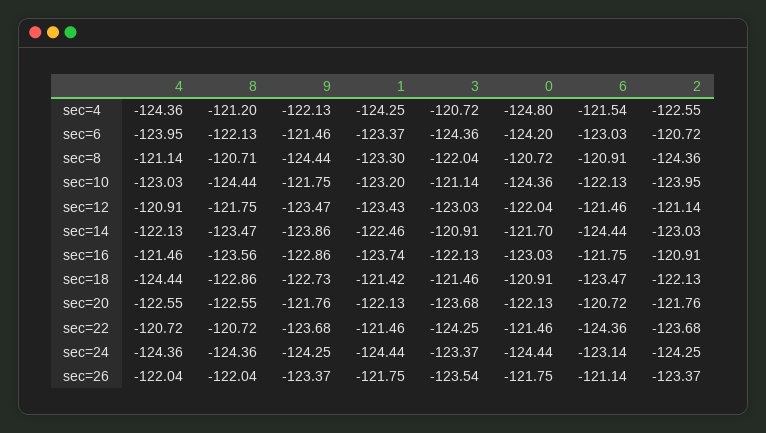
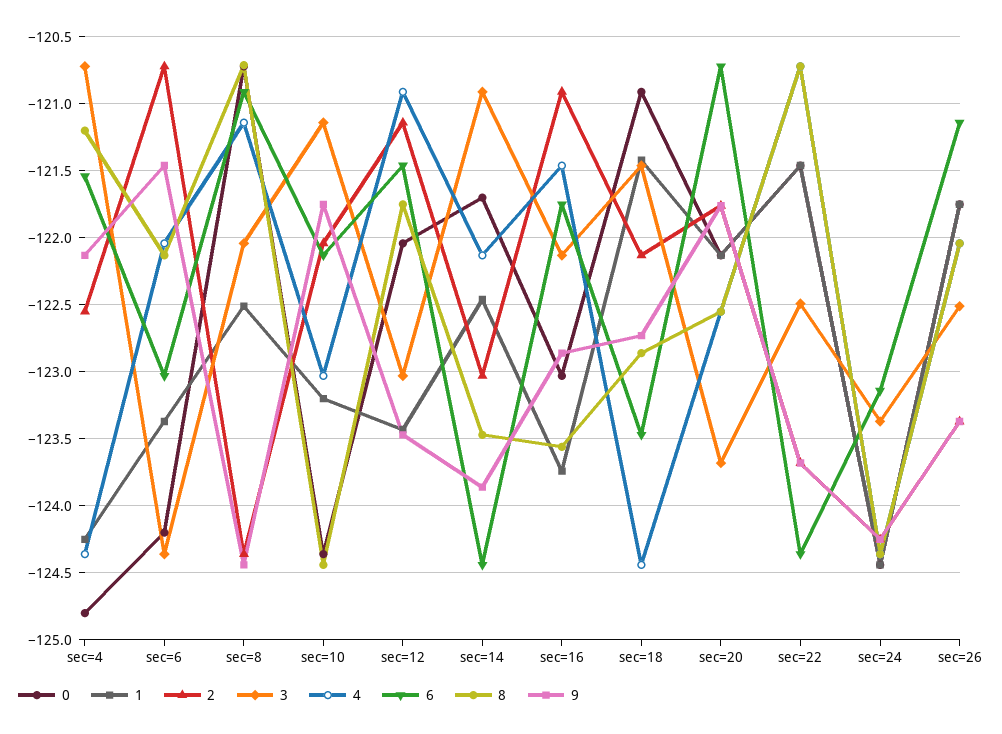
4, sec=6: -123.95 -> -122.05
1, sec=8: -123.3 -> -122.5
2, sec=10: -123.95 -> -122.05
3, sec=22: -124.25 -> -122.5
3, sec=26: -123.54 -> -122.5

